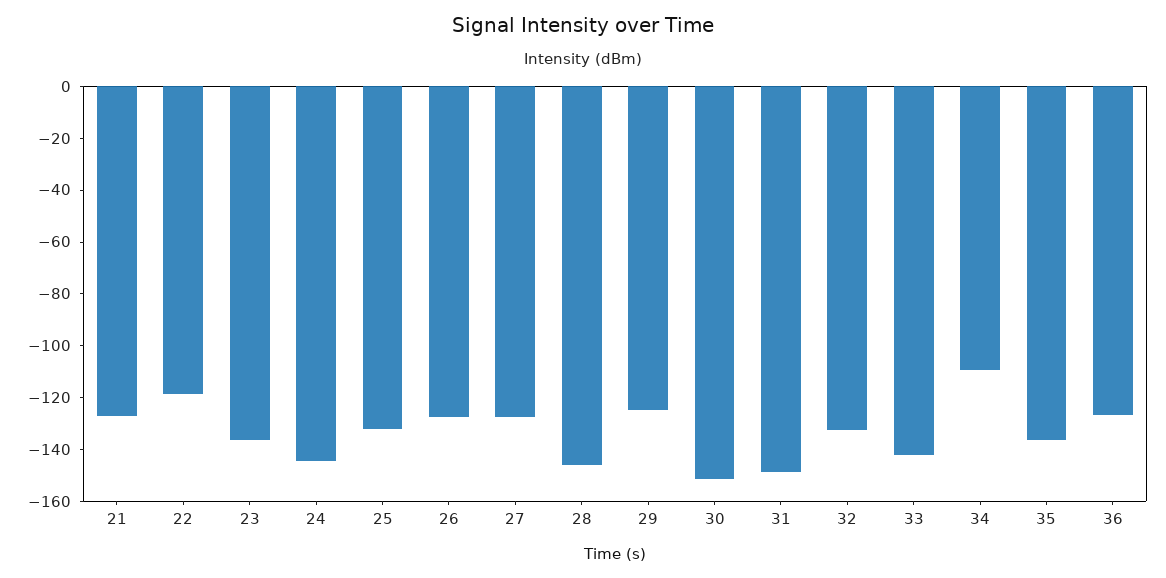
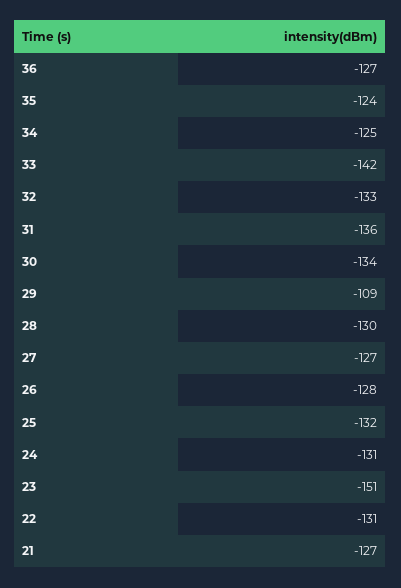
22: -120 -> -131
23: -135 -> -151
24: -145 -> -131
28: -145 -> -130
29: -125 -> -109
30: -150 -> -134
31: -150 -> -136
34: -110 -> -125
35: -135 -> -124

